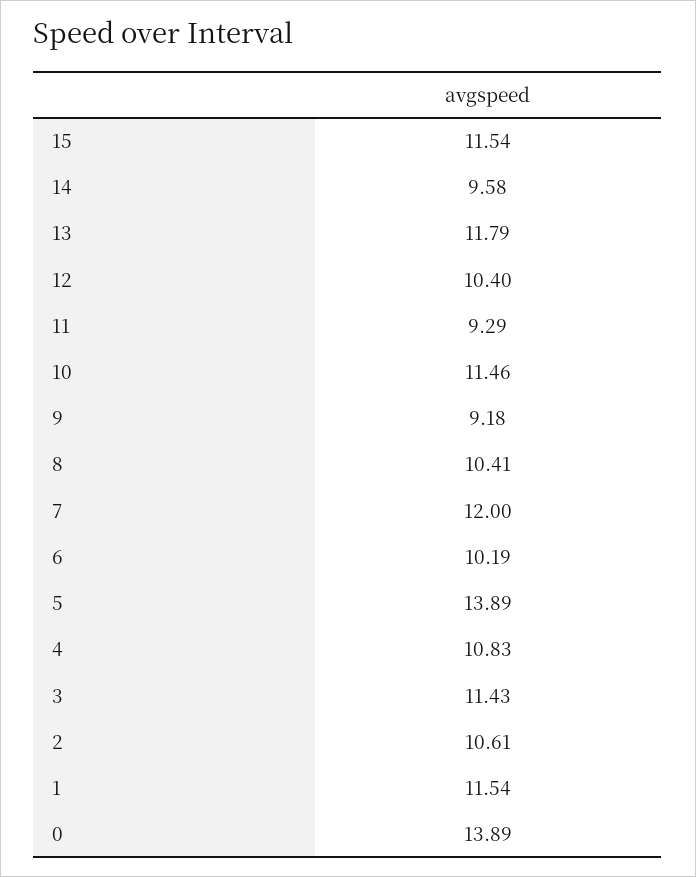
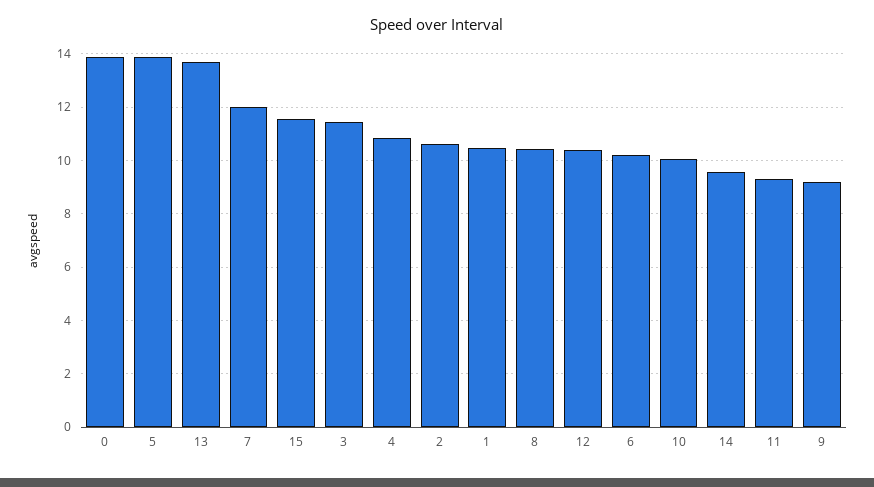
13: 11.79 -> 13.75
10: 11.46 -> 10
1: 11.54 -> 10.5

